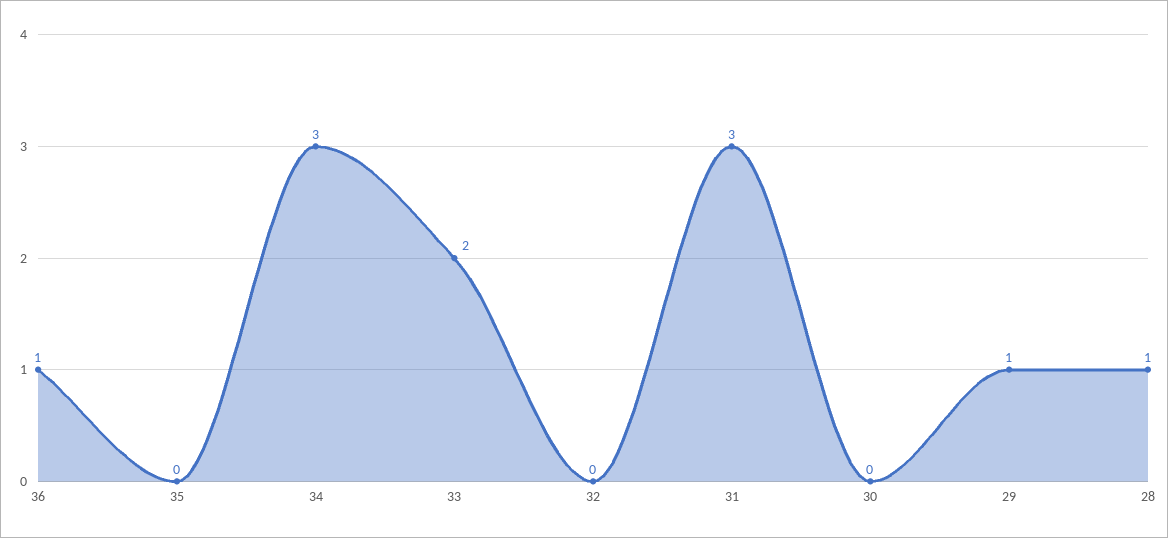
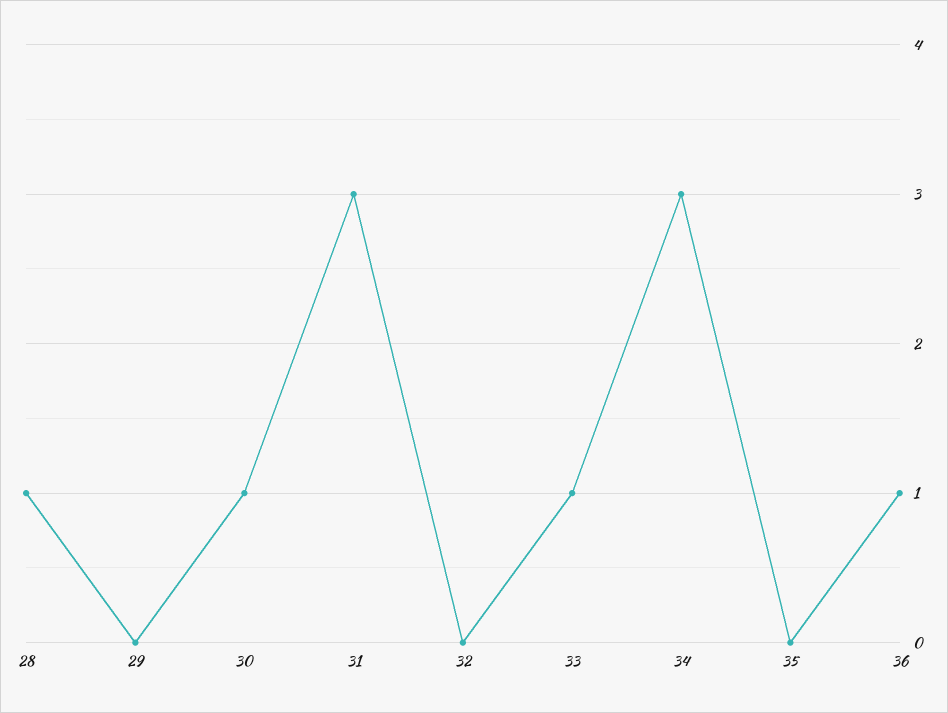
33: 2 -> 1
30: 0 -> 1
29: 1 -> 0

